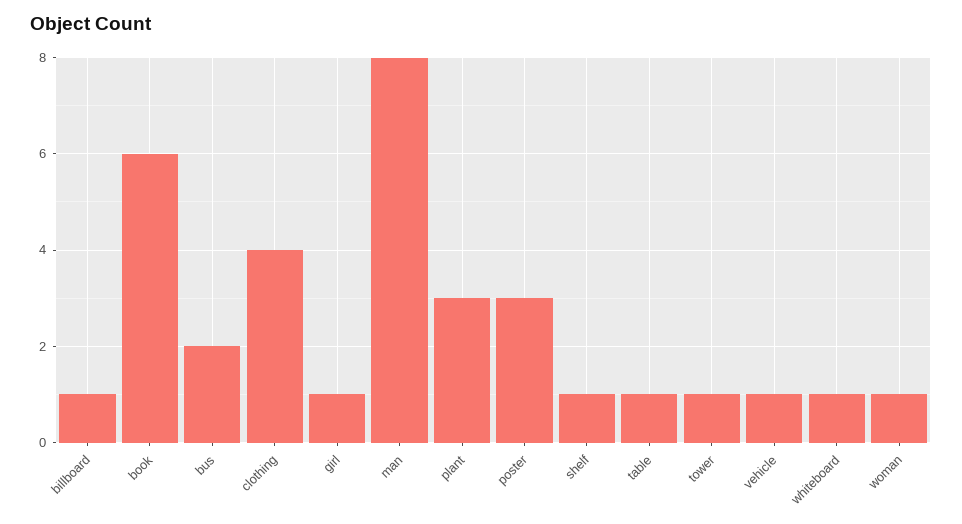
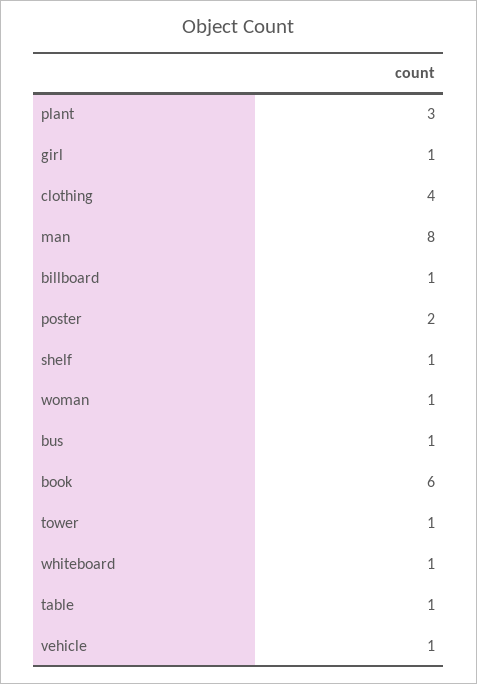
bus: 2 -> 1
poster: 3 -> 2

